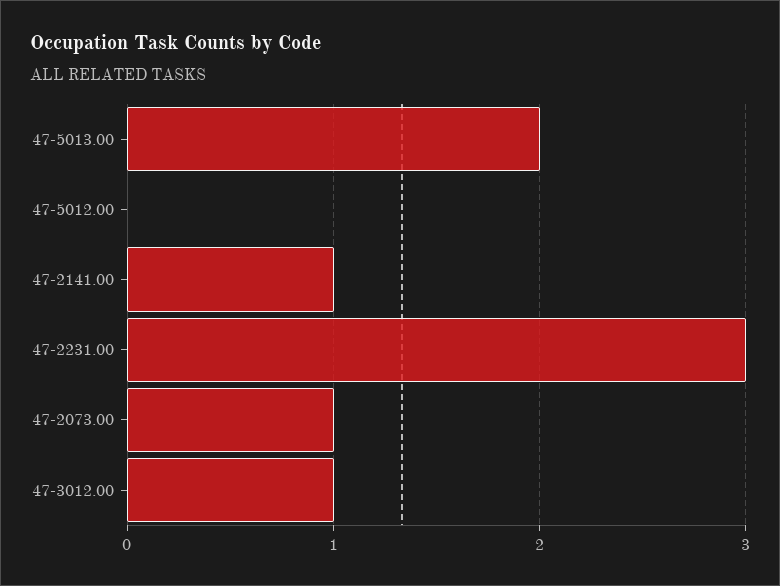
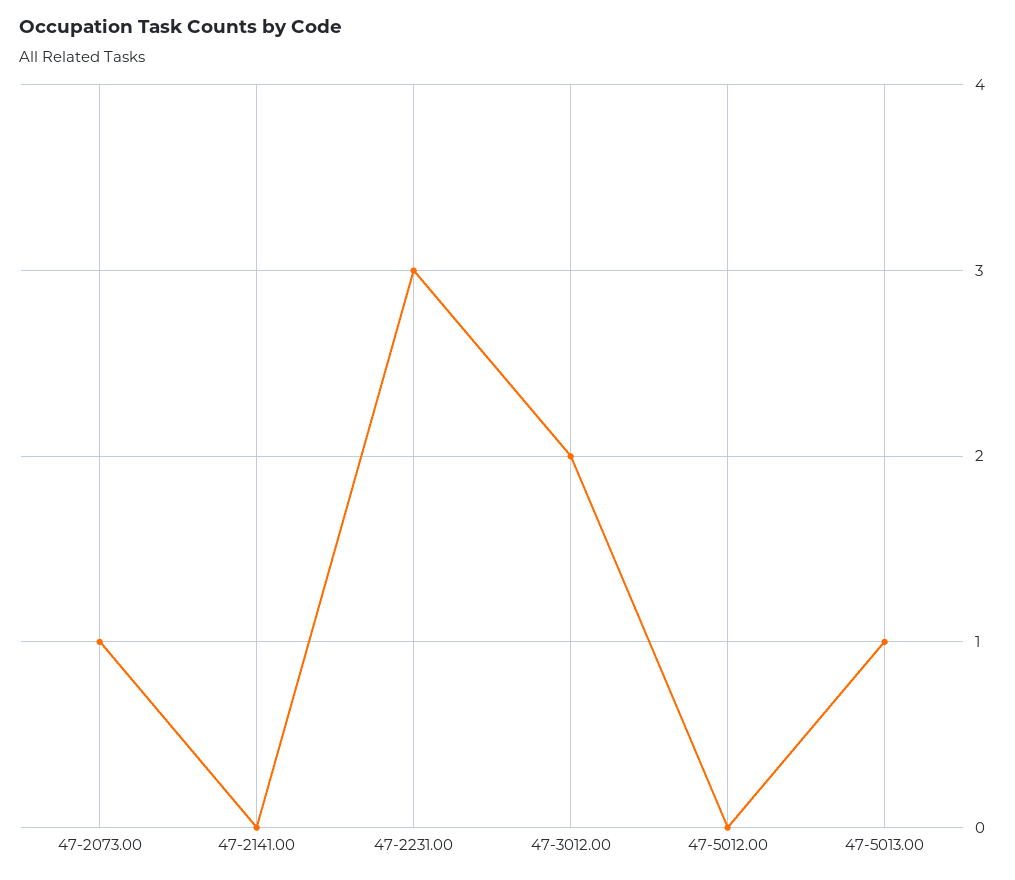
47-5013.00: 2 -> 1
47-2141.00: 1 -> 0
47-3012.00: 1 -> 2

